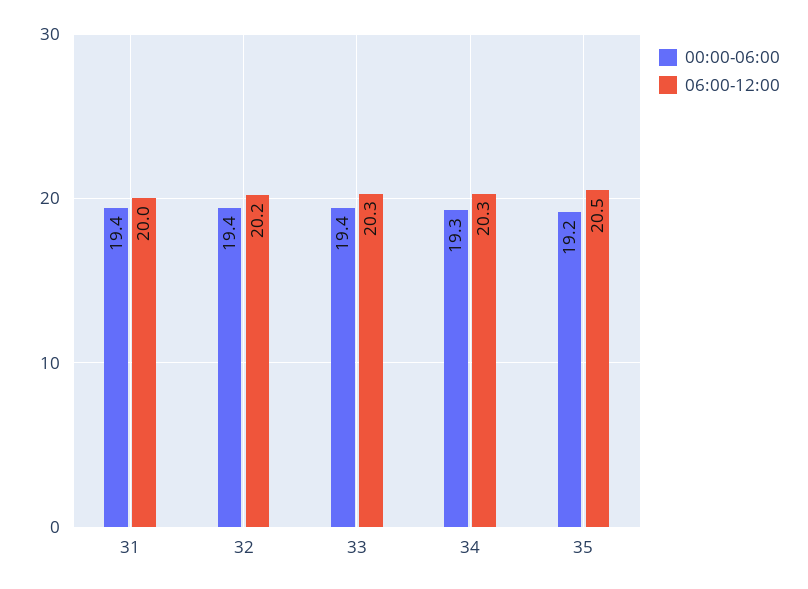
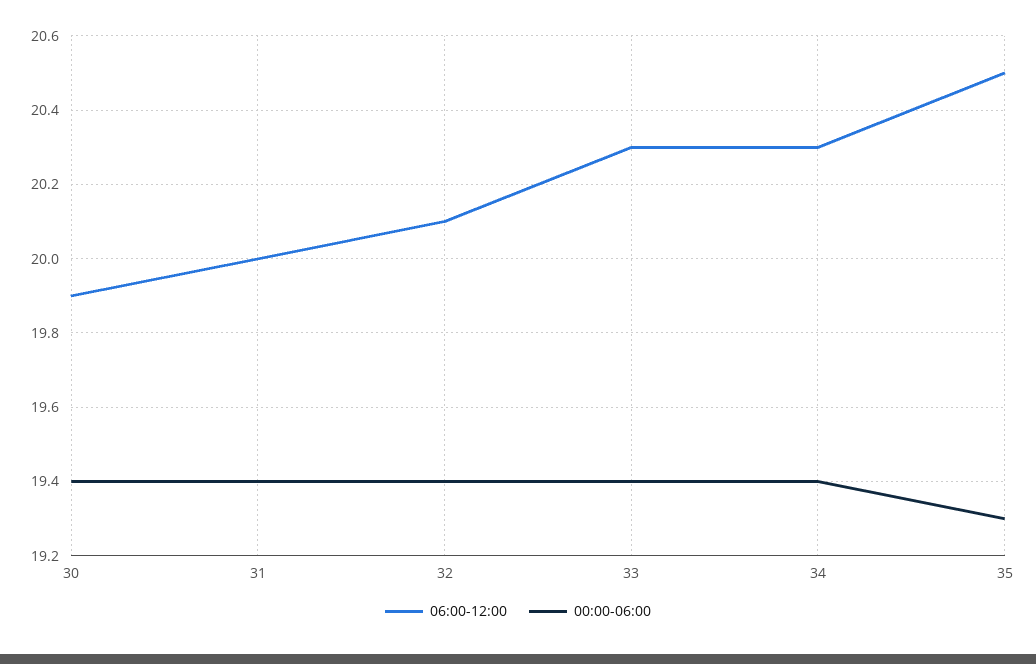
06:00-12:00, 32: 20.2 -> 20.1
00:00-06:00, 34: 19.3 -> 19.4
00:00-06:00, 35: 19.2 -> 19.3
06:00-12:00, 30: none -> 19.9
00:00-06:00, 30: none -> 19.4

